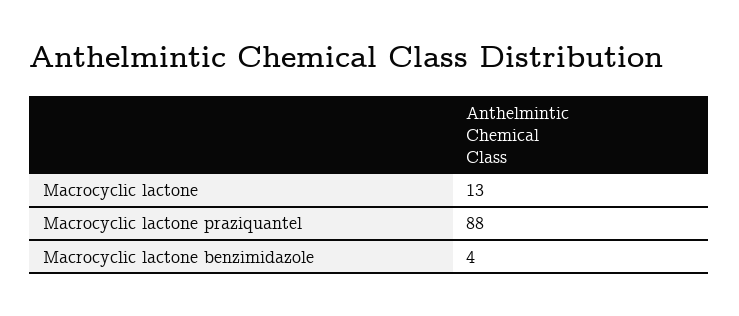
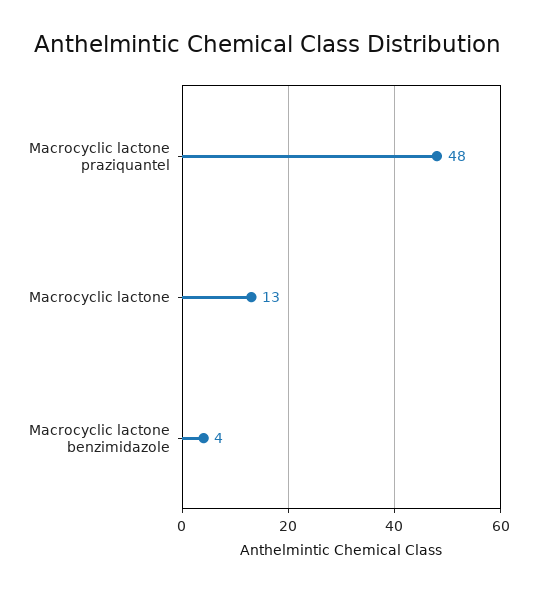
Macrocyclic lactone praziquantel: 88 -> 48

